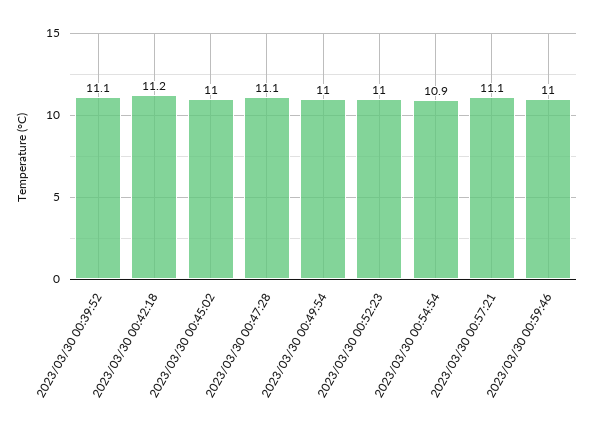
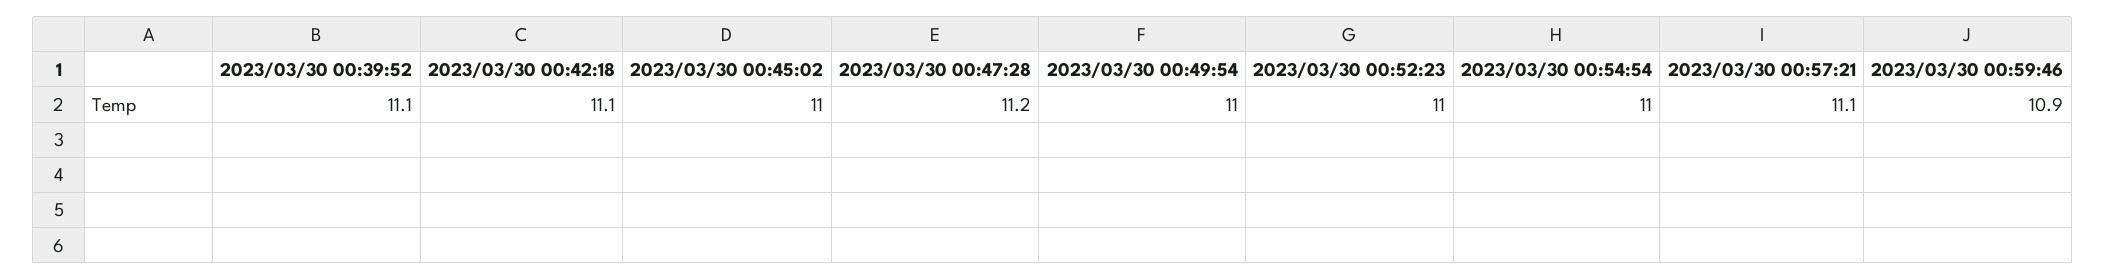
2023/03/30 00:42:18: 11.2 -> 11.1
2023/03/30 00:47:28: 11.1 -> 11.2
2023/03/30 00:54:54: 10.9 -> 11
2023/03/30 00:59:46: 11 -> 10.9

